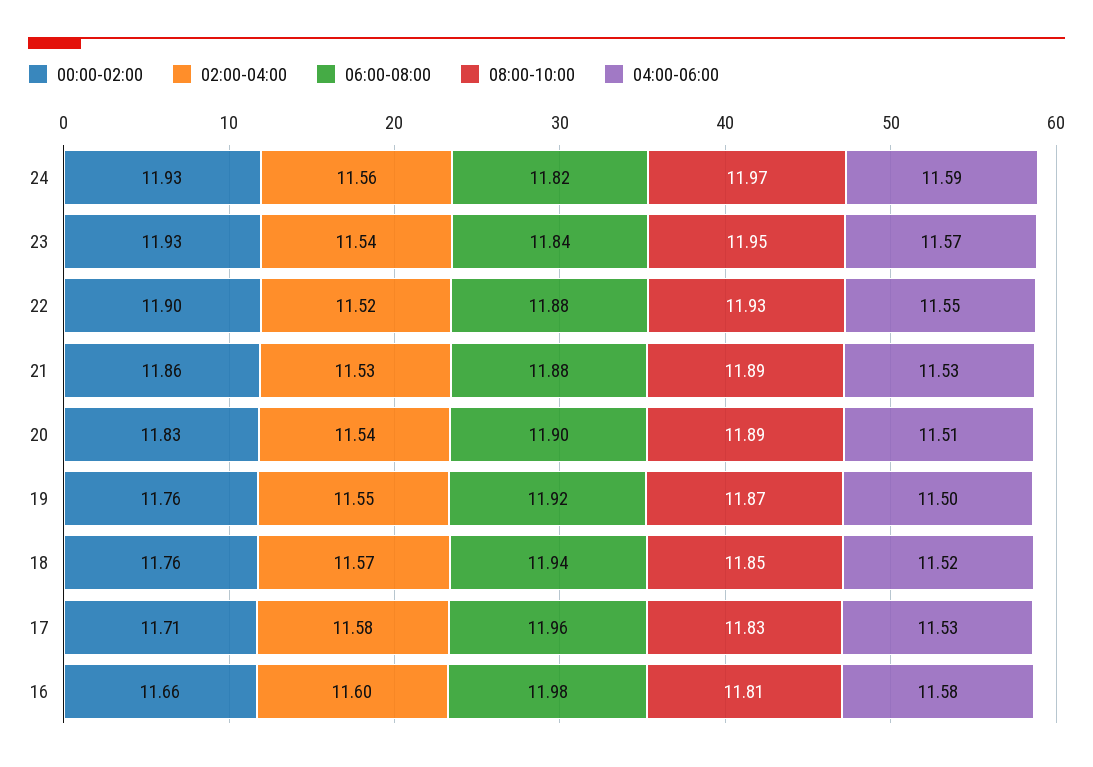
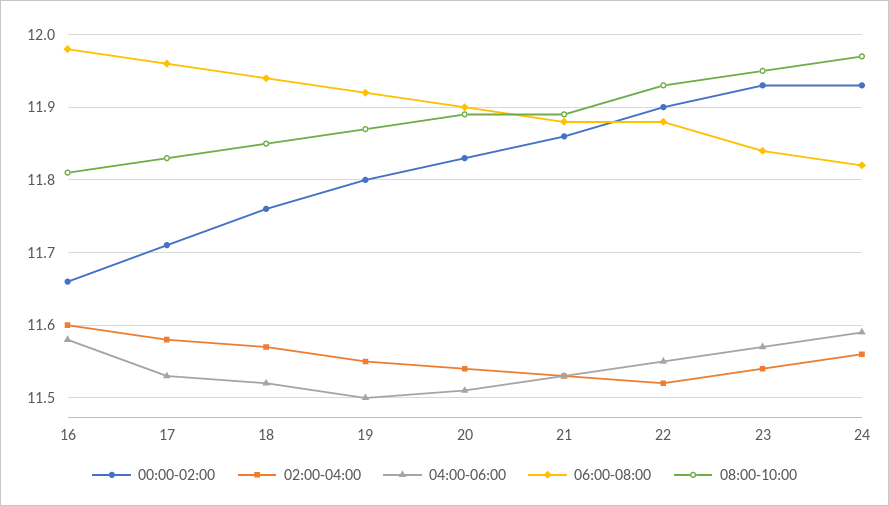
00:00-02:00, 19: 11.76 -> 11.8

